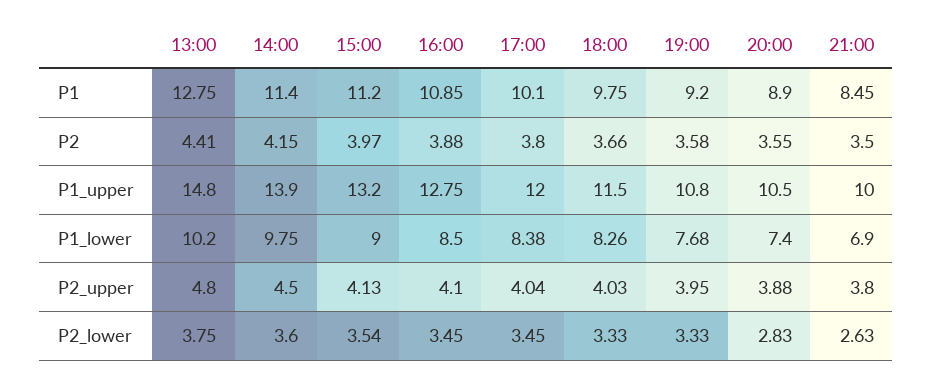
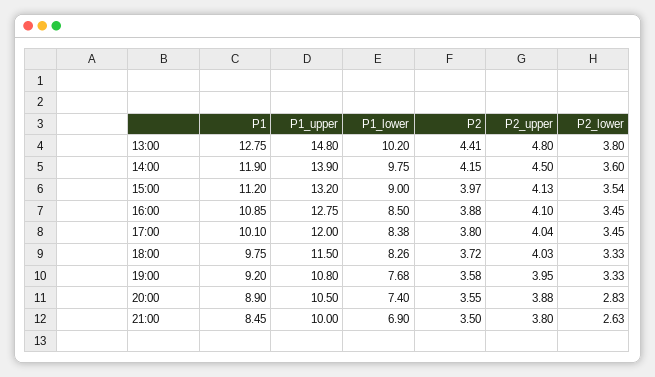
14:00, P1: 11.4 -> 11.9
18:00, P2: 3.66 -> 3.72
13:00, P2_lower: 3.75 -> 3.8

